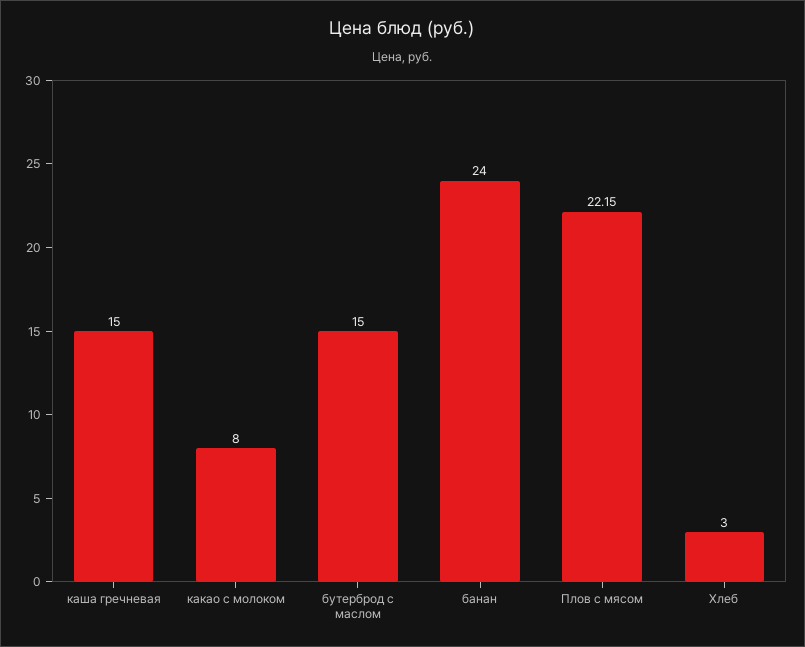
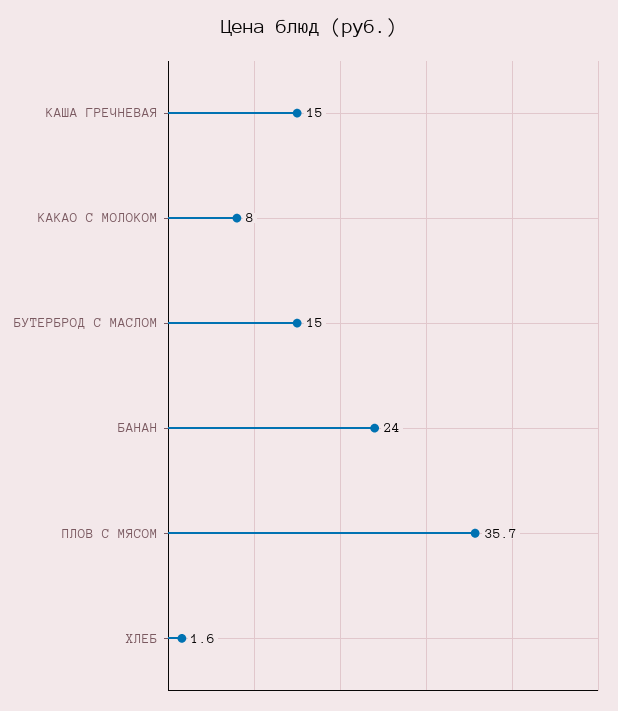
Плов с мясом: 22.15 -> 35.7
Хлеб: 3 -> 1.6

